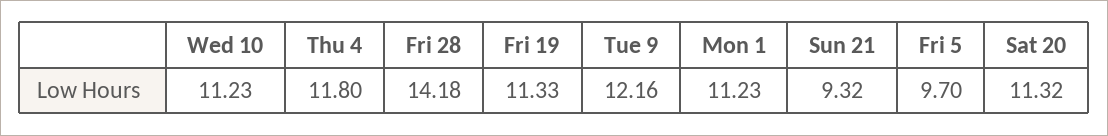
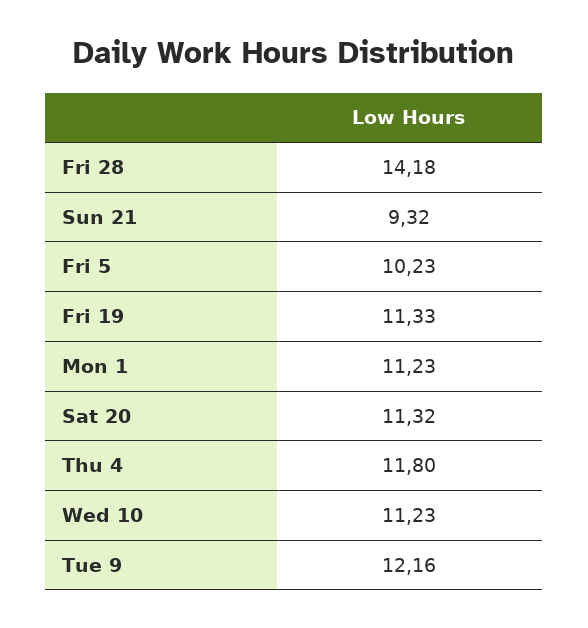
Fri 5: 9.7 -> 10.23

